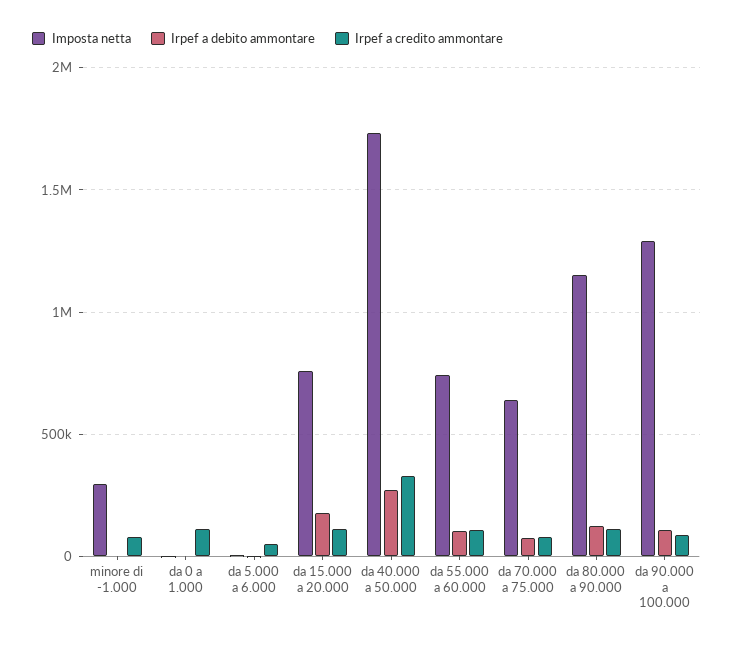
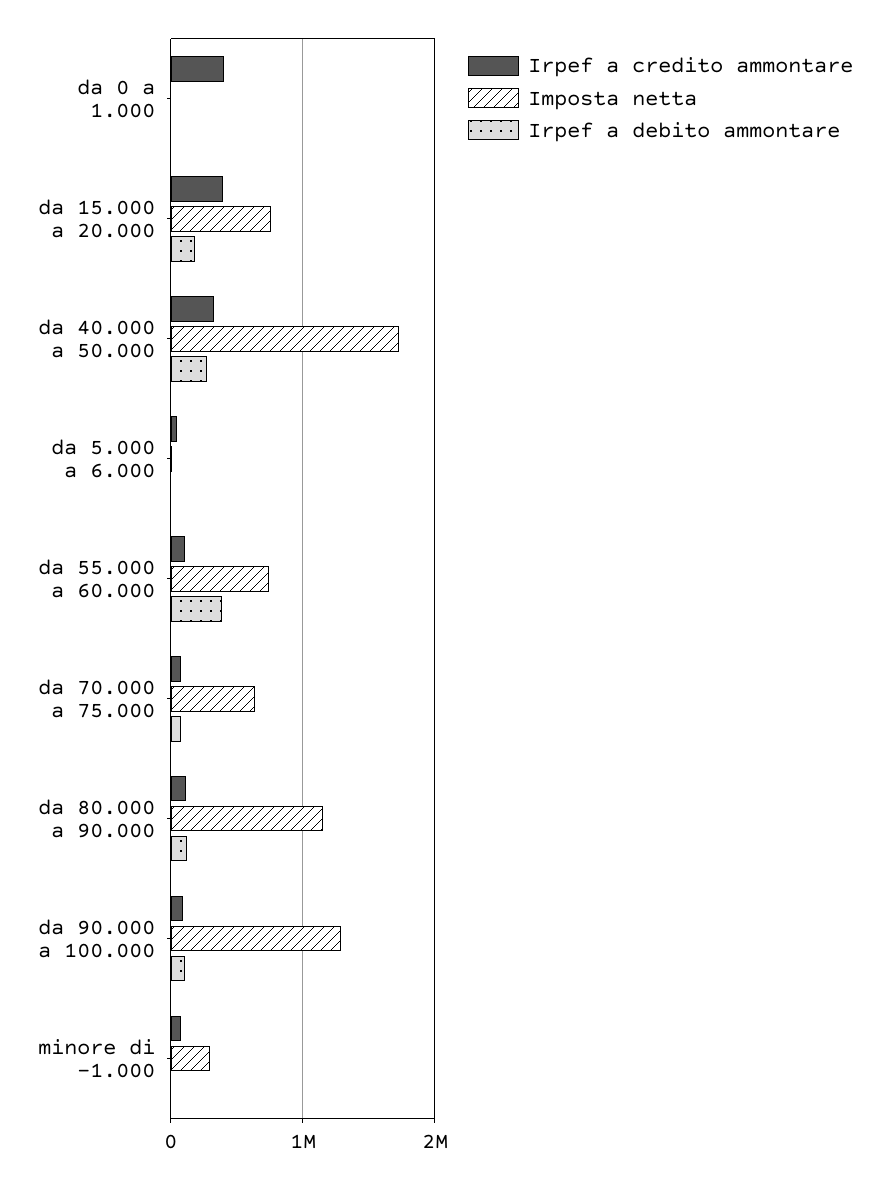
Irpef a credito ammontare, da 0 a 1.000: 100000 -> 400000
Irpef a credito ammontare, da 15.000 a 20.000: 100000 -> 400000
Irpef a debito ammontare, da 55.000 a 60.000: 100000 -> 400000

